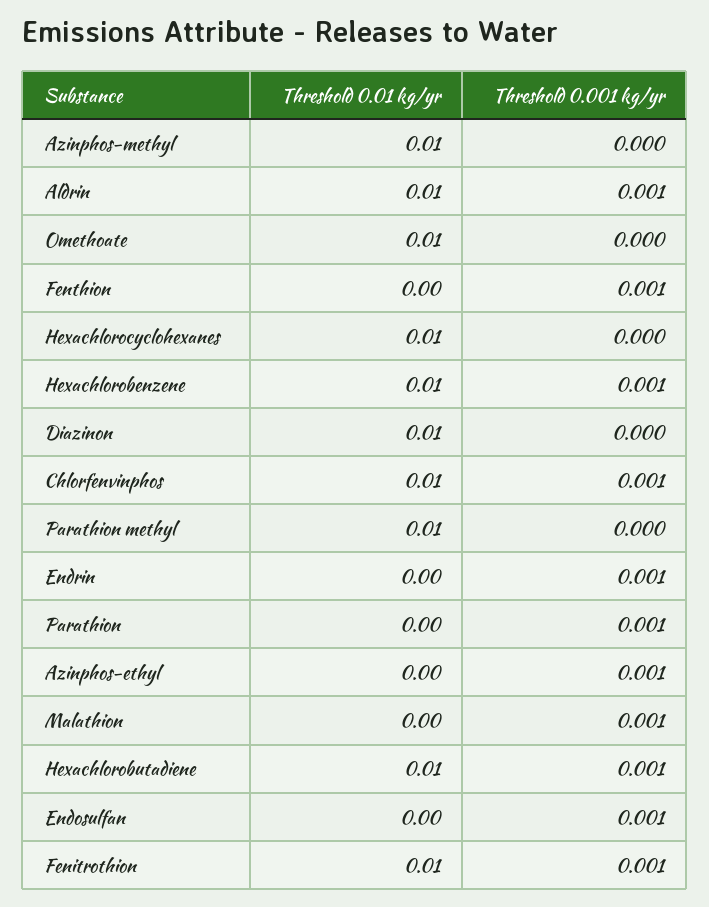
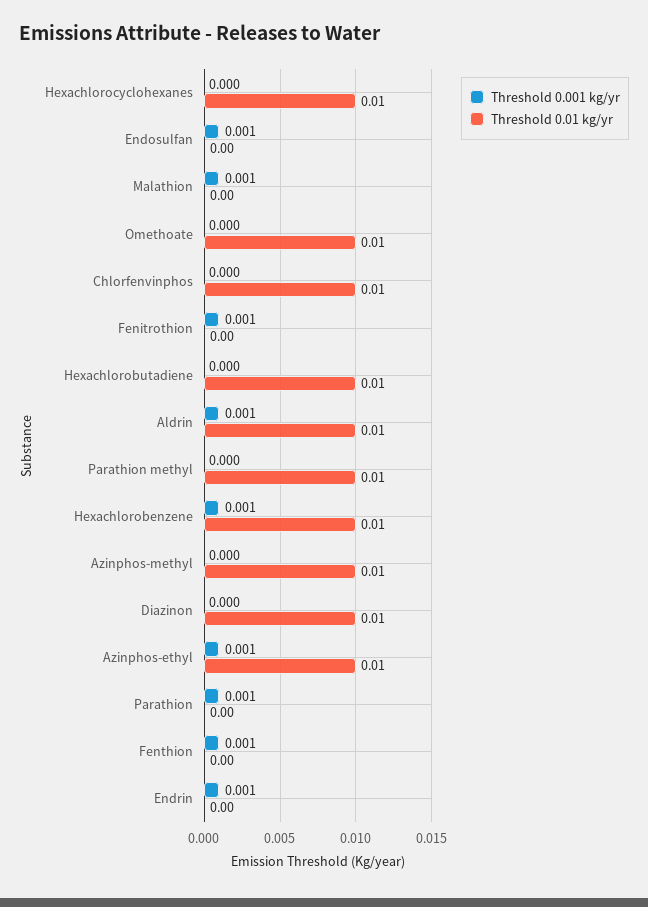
Threshold 0.001 kg/yr, Chlorfenvinphos: 0.001 -> 0
Threshold 0.01 kg/yr, Azinphos-ethyl: 0 -> 0.01
Threshold 0.001 kg/yr, Hexachlorobutadiene: 0.001 -> 0
Threshold 0.01 kg/yr, Fenitrothion: 0.01 -> 0

